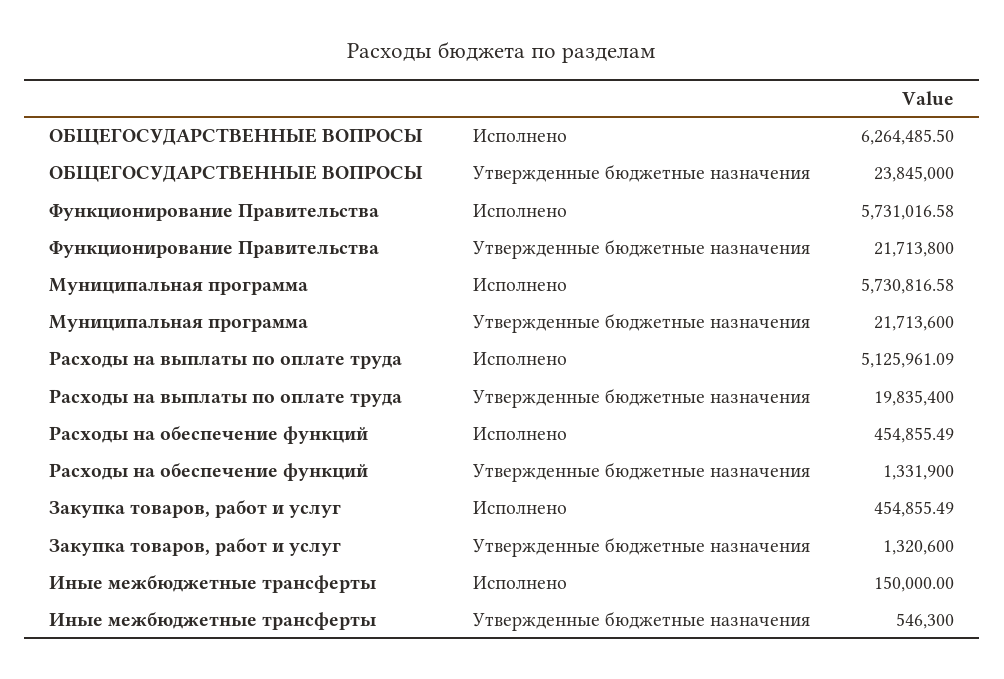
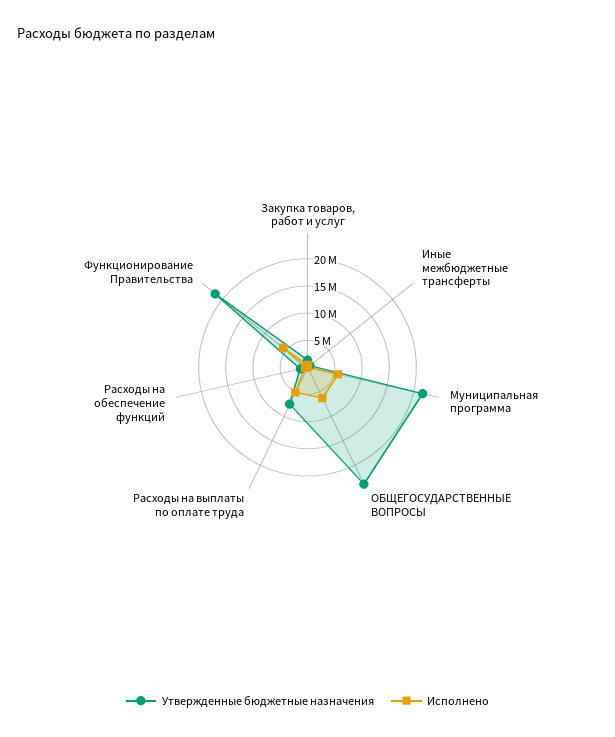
Утвержденные бюджетные назначения, Расходы на выплаты по оплате труда: 19835400 -> 7500000

